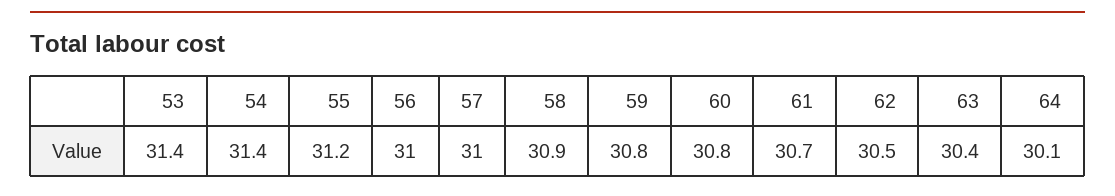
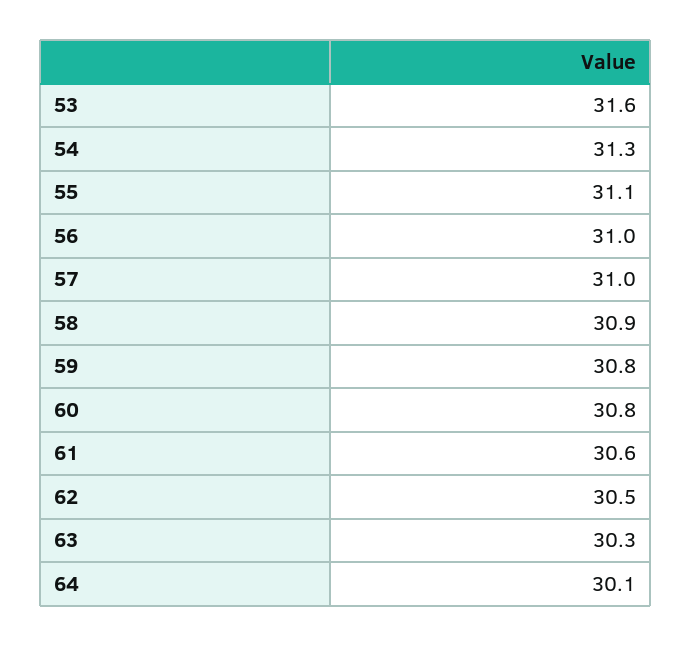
53: 31.4 -> 31.6
54: 31.4 -> 31.3
55: 31.2 -> 31.1
61: 30.7 -> 30.6
63: 30.4 -> 30.3

